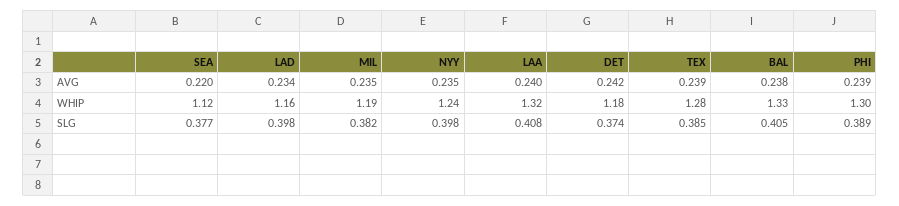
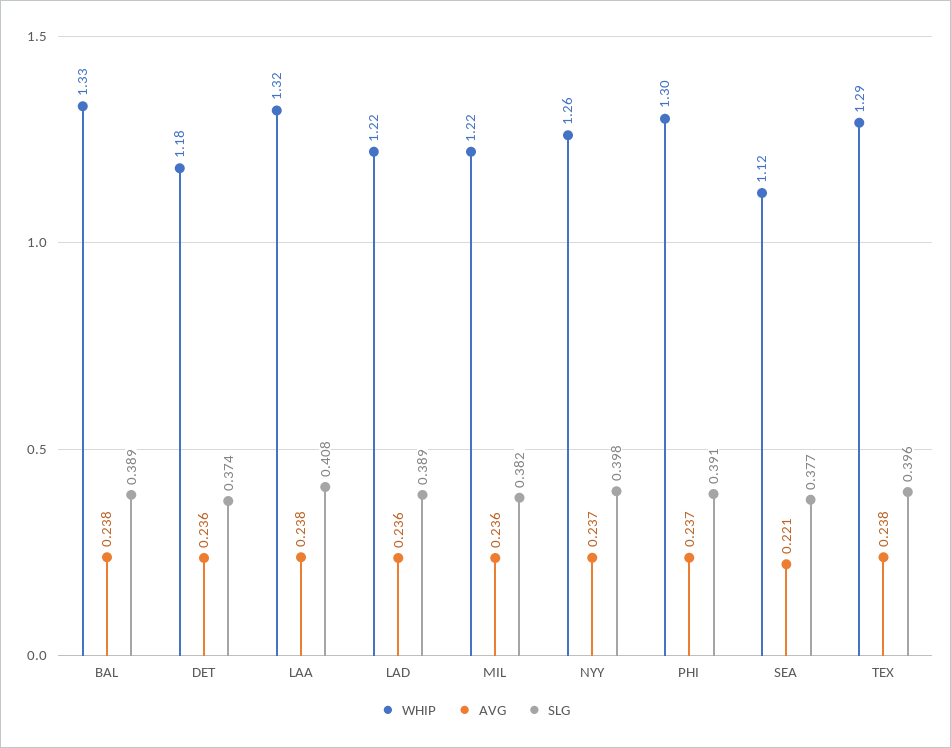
AVG, SEA: 0.22 -> 0.221
AVG, LAD: 0.234 -> 0.236
AVG, MIL: 0.235 -> 0.236
AVG, NYY: 0.235 -> 0.237
AVG, LAA: 0.24 -> 0.238
AVG, DET: 0.242 -> 0.236
AVG, TEX: 0.239 -> 0.238
AVG, PHI: 0.239 -> 0.237
WHIP, LAD: 1.16 -> 1.22
WHIP, MIL: 1.19 -> 1.22
WHIP, NYY: 1.24 -> 1.26
WHIP, TEX: 1.28 -> 1.29
SLG, LAD: 0.398 -> 0.389
SLG, TEX: 0.385 -> 0.396
SLG, BAL: 0.405 -> 0.389
SLG, PHI: 0.389 -> 0.391

